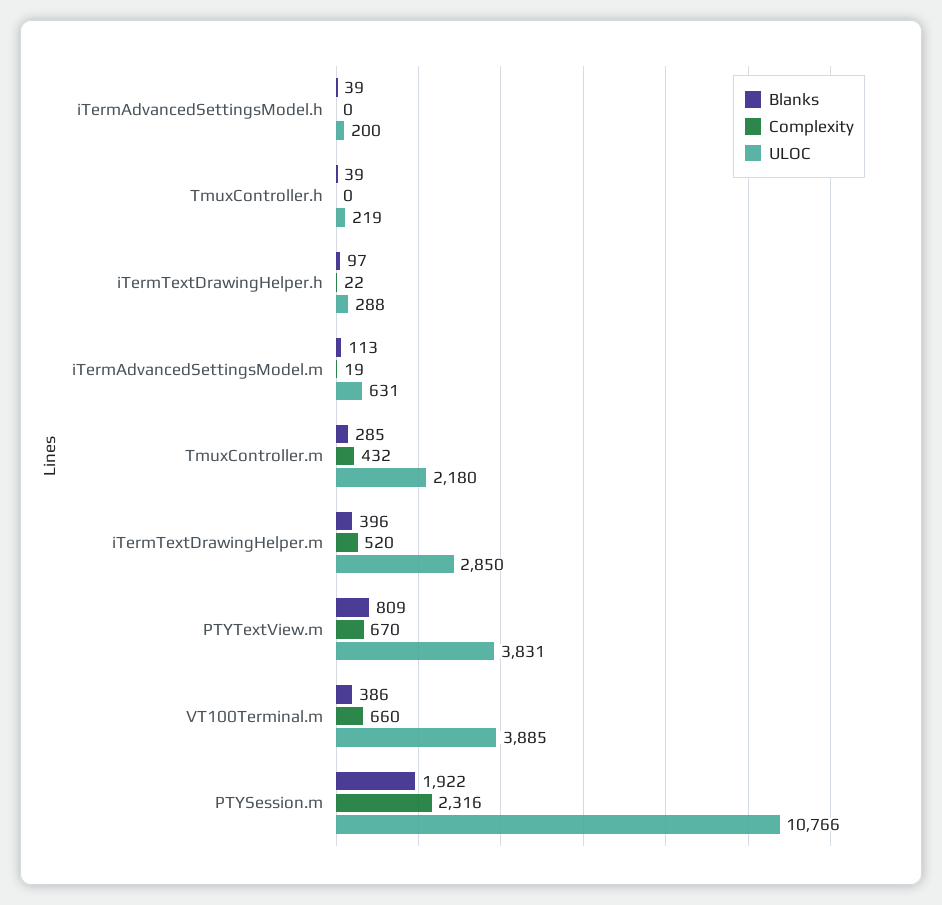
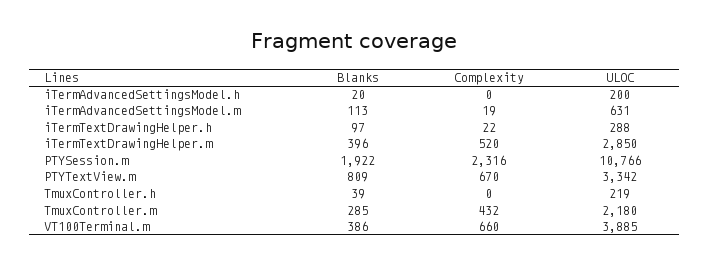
Blanks, iTermAdvancedSettingsModel.h: 39 -> 20
ULOC, PTYTextView.m: 3831 -> 3342

